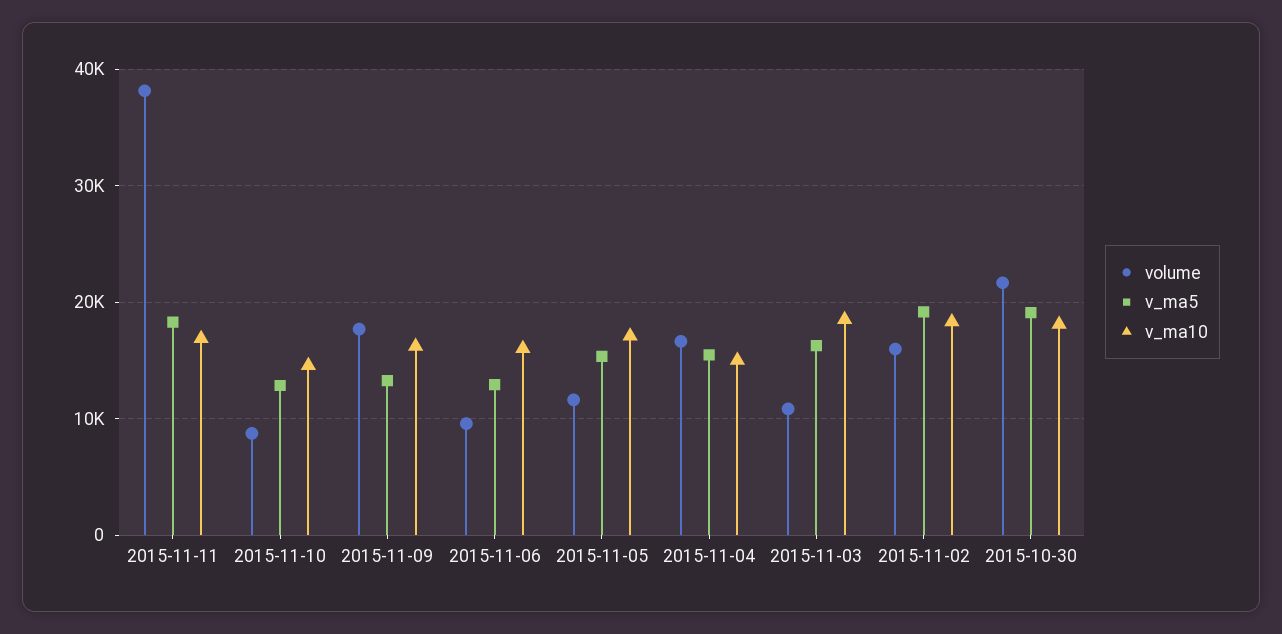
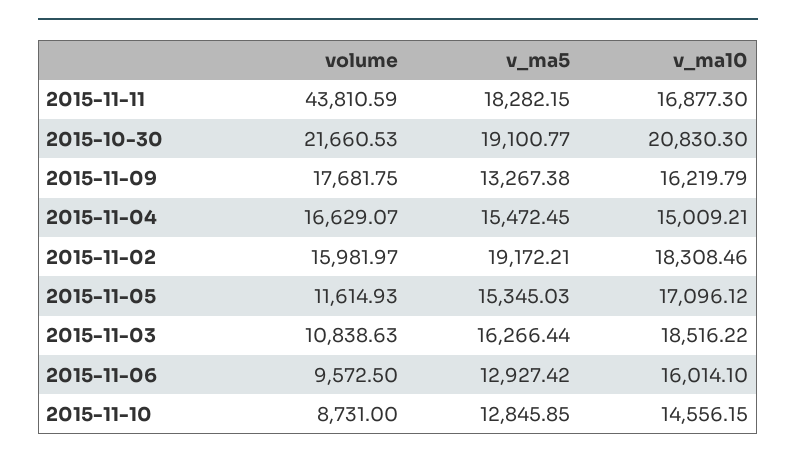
volume, 2015-11-11: 38000 -> 43810.59
v_ma10, 2015-10-30: 18000 -> 20830.3

